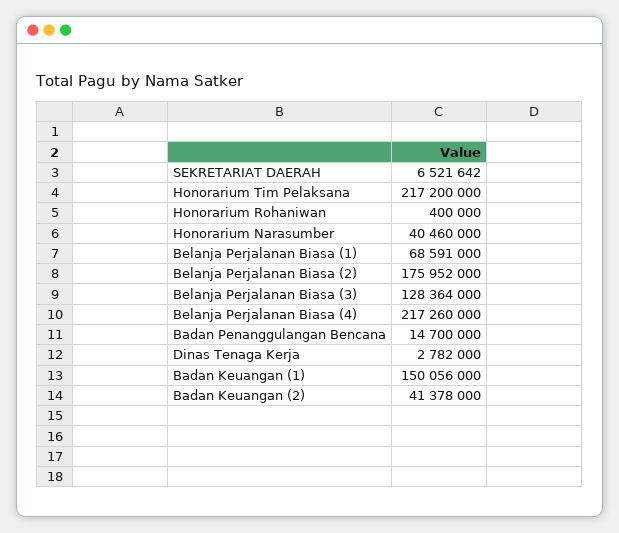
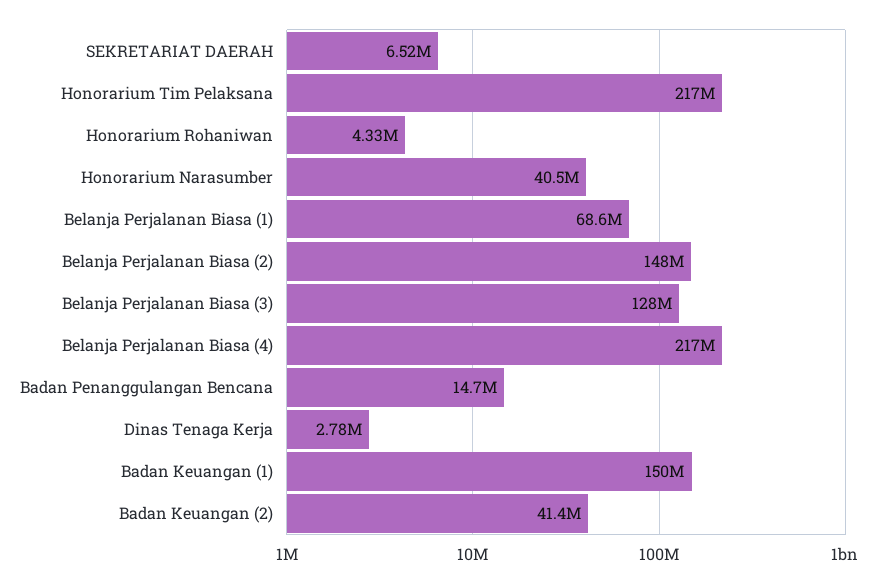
Honorarium Rohaniwan: 400000 -> 4330000
Belanja Perjalanan Biasa (2): 175952000 -> 148000000

